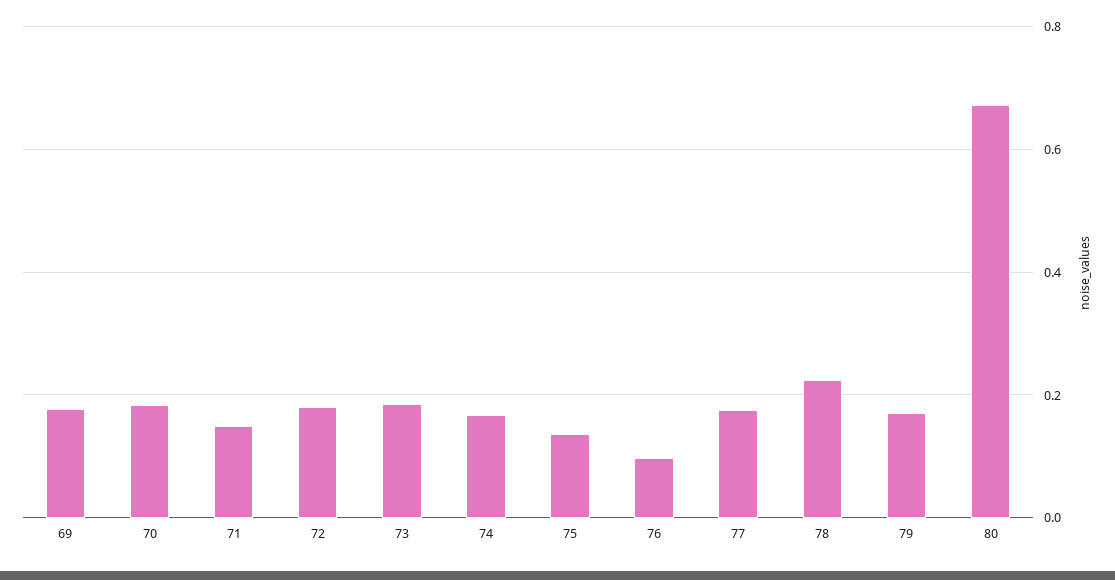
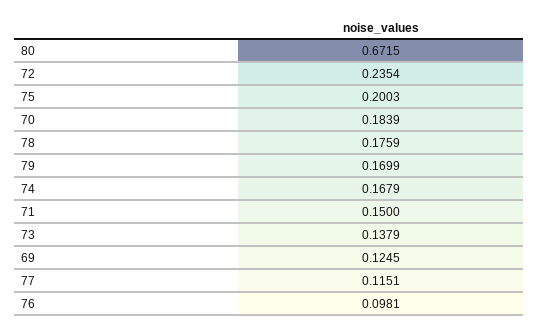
69: 0.18 -> 0.1245
72: 0.18 -> 0.2354
73: 0.18 -> 0.1379
75: 0.14 -> 0.2003
77: 0.18 -> 0.1151
78: 0.22 -> 0.1759

